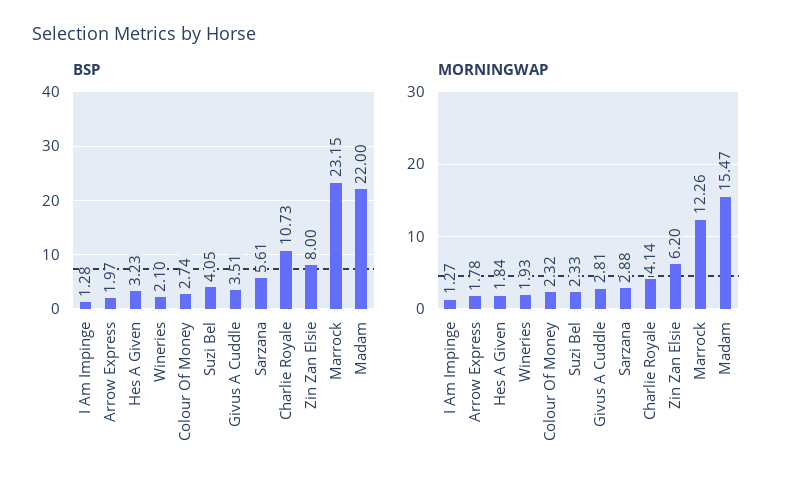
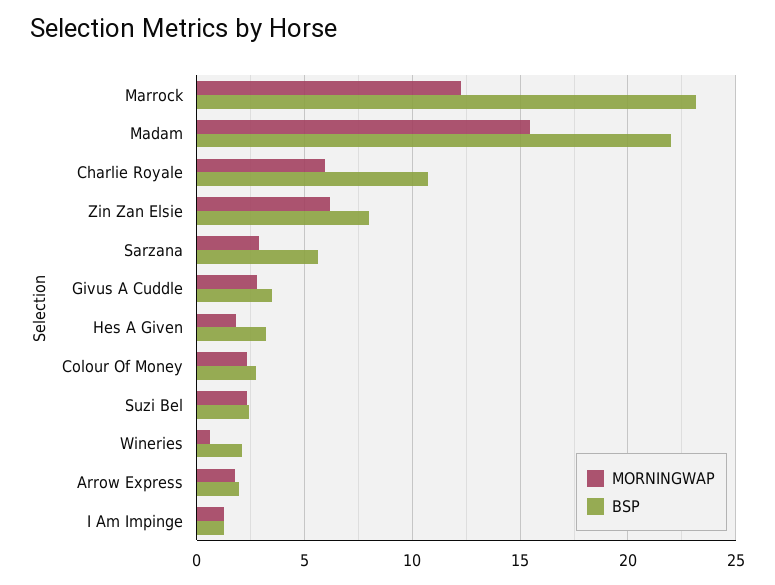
BSP, Suzi Bel: 4.05 -> 2.5
MORNINGWAP, Wineries: 1.93 -> 0.5
MORNINGWAP, Charlie Royale: 4.14 -> 6

